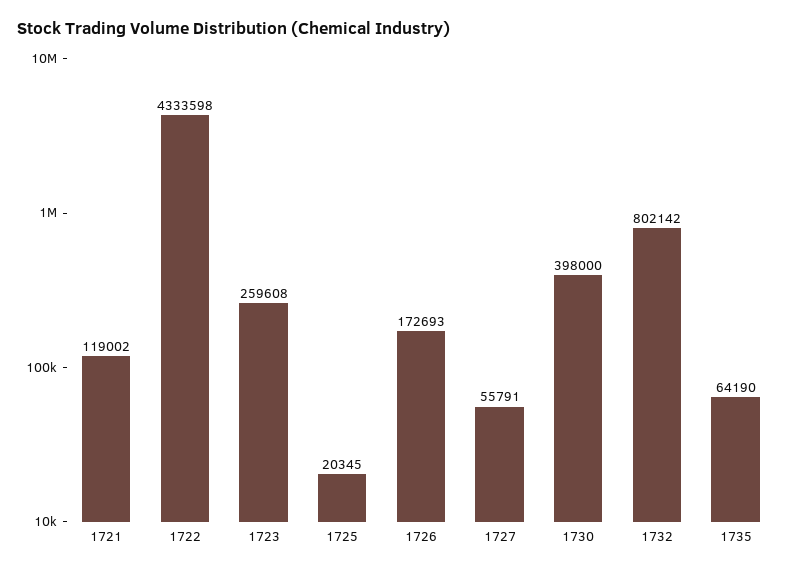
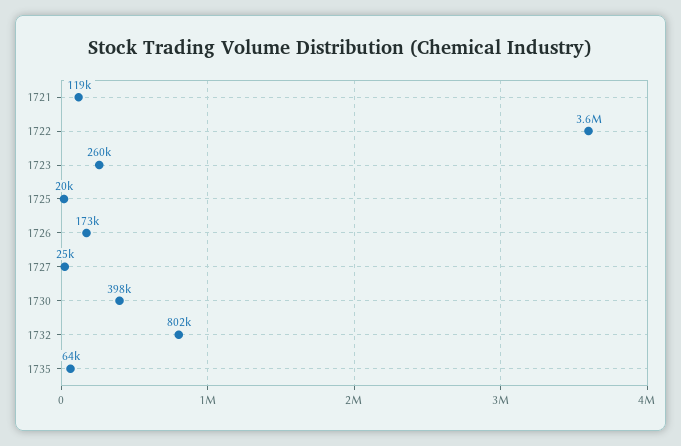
1722: 4333598 -> 3600000
1727: 55791 -> 25000

